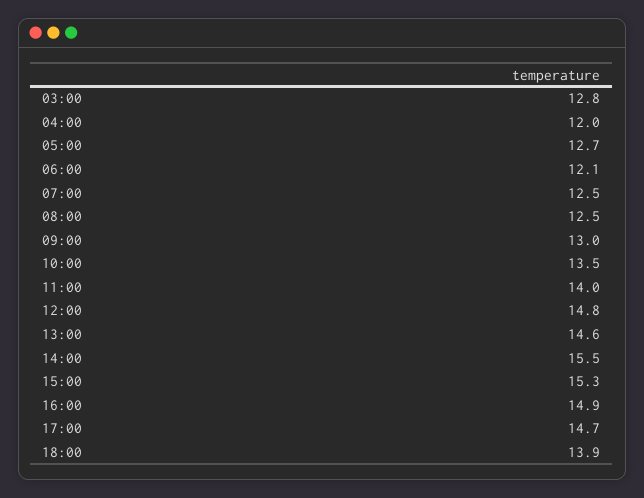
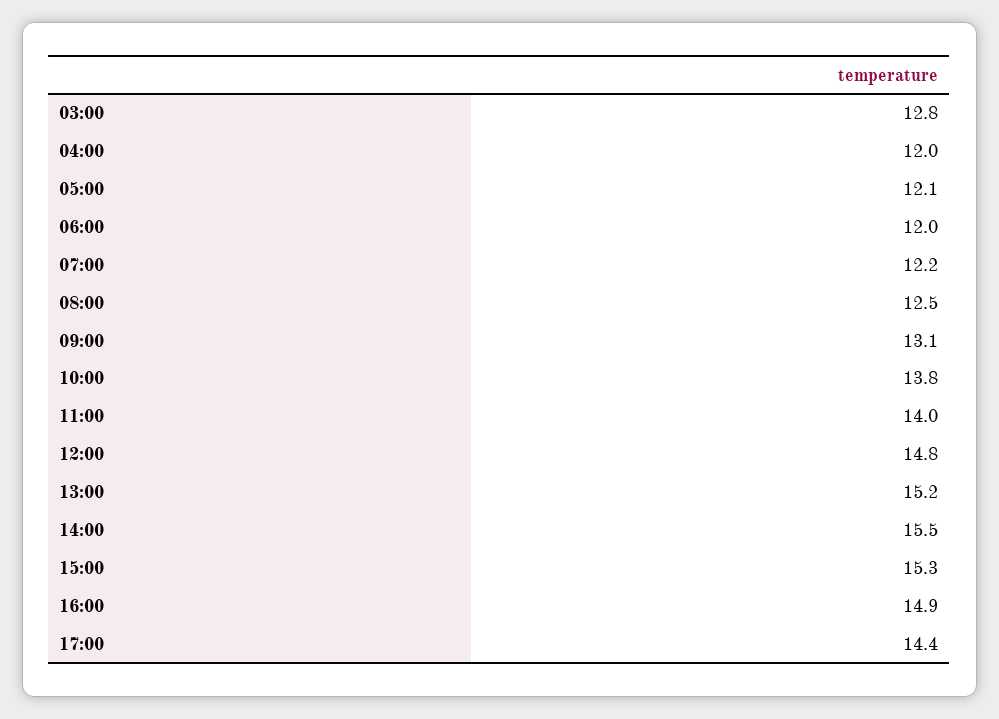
05:00: 12.7 -> 12.1
06:00: 12.1 -> 12
07:00: 12.5 -> 12.2
09:00: 13 -> 13.1
10:00: 13.5 -> 13.8
13:00: 14.6 -> 15.2
17:00: 14.7 -> 14.4
18:00: 13.9 -> none

